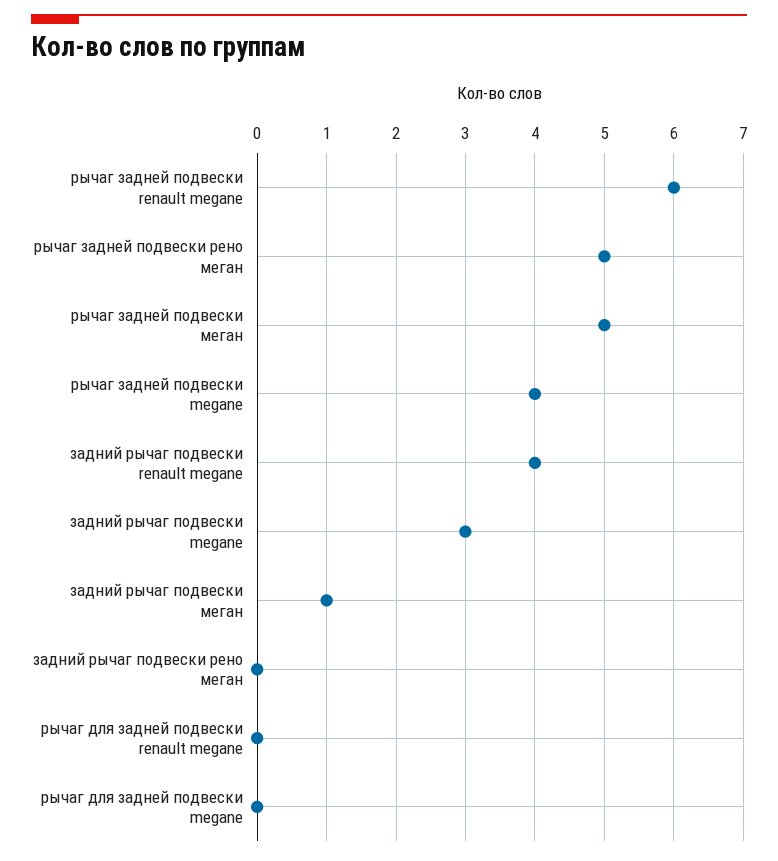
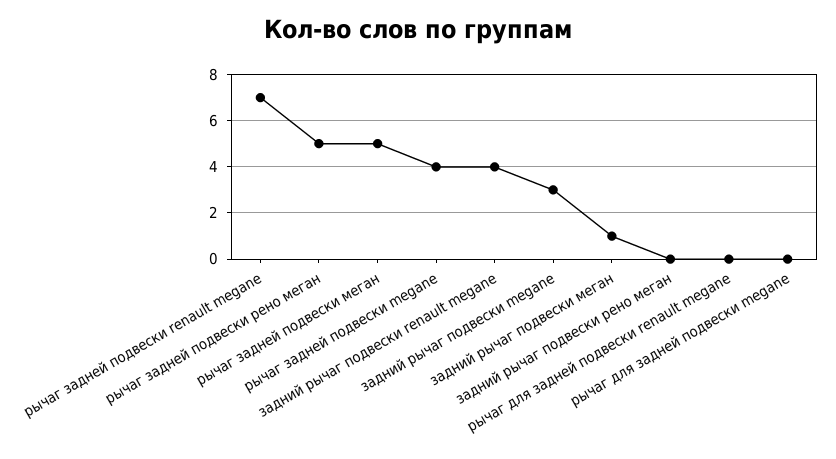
рычаг задней подвески renault megane: 6 -> 7

